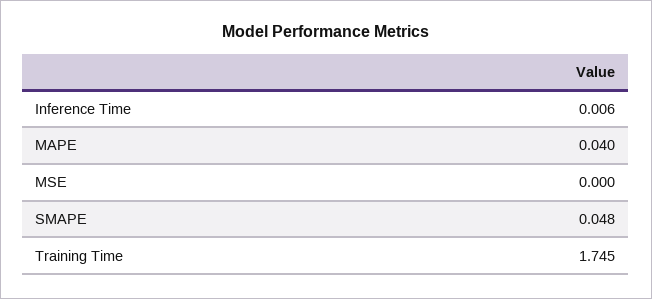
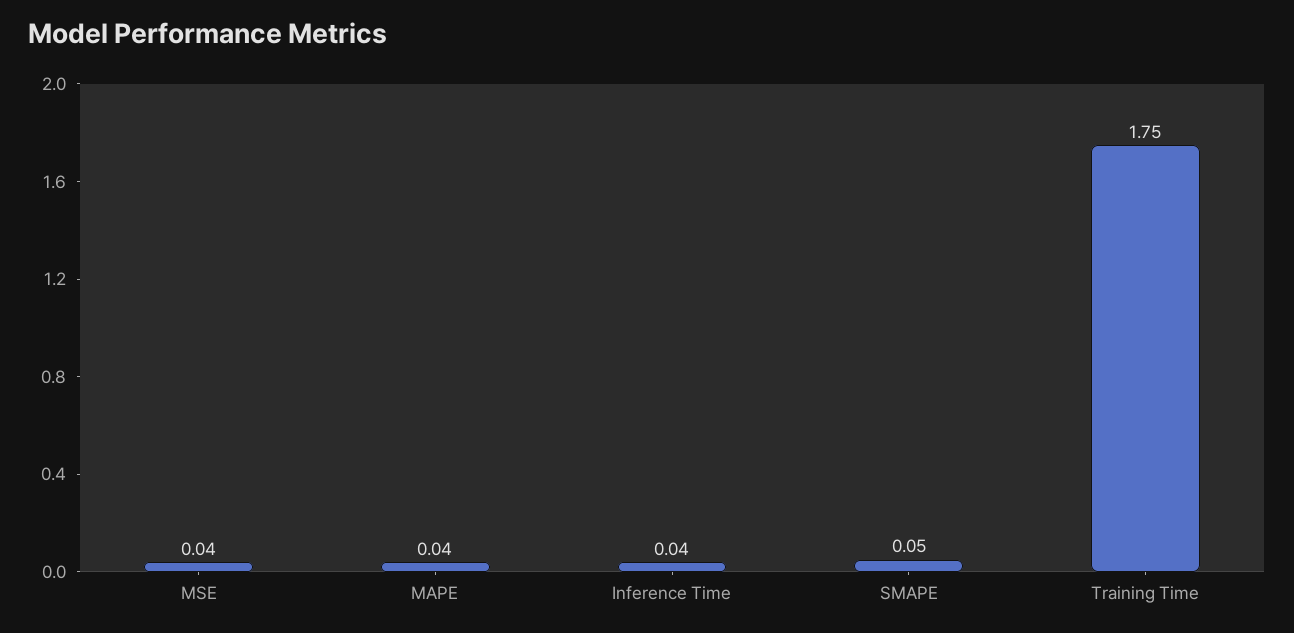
Inference Time: 0.006 -> 0.04
MSE: 0 -> 0.04

